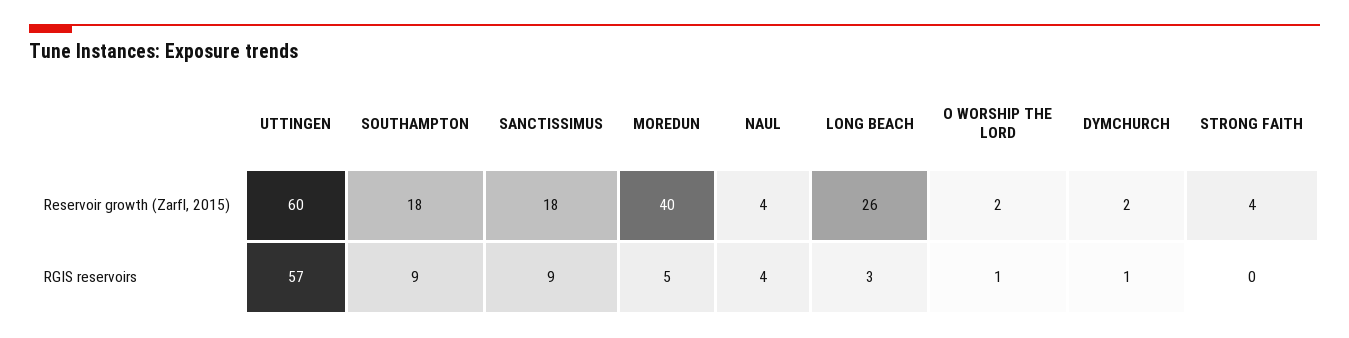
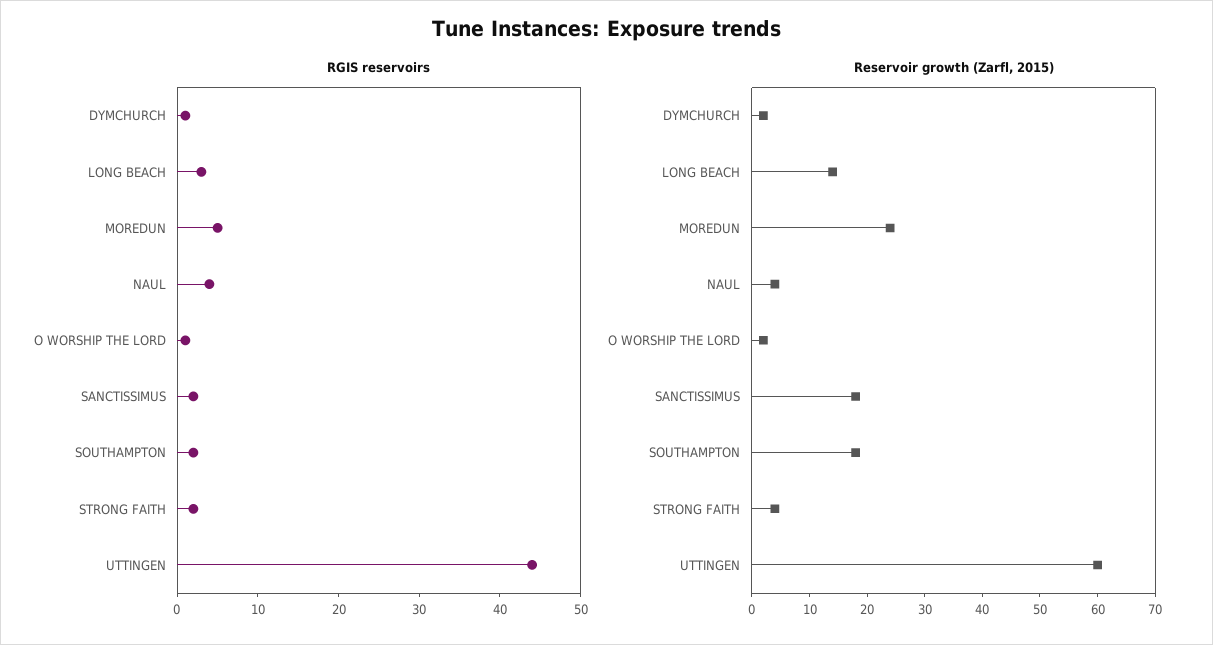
Reservoir growth (Zarfl, 2015), MOREDUN: 40 -> 25
Reservoir growth (Zarfl, 2015), LONG BEACH: 26 -> 15
RGIS reservoirs, UTTINGEN: 57 -> 44
RGIS reservoirs, SOUTHAMPTON: 9 -> 2
RGIS reservoirs, SANCTISSIMUS: 9 -> 2
RGIS reservoirs, STRONG FAITH: 0 -> 2

